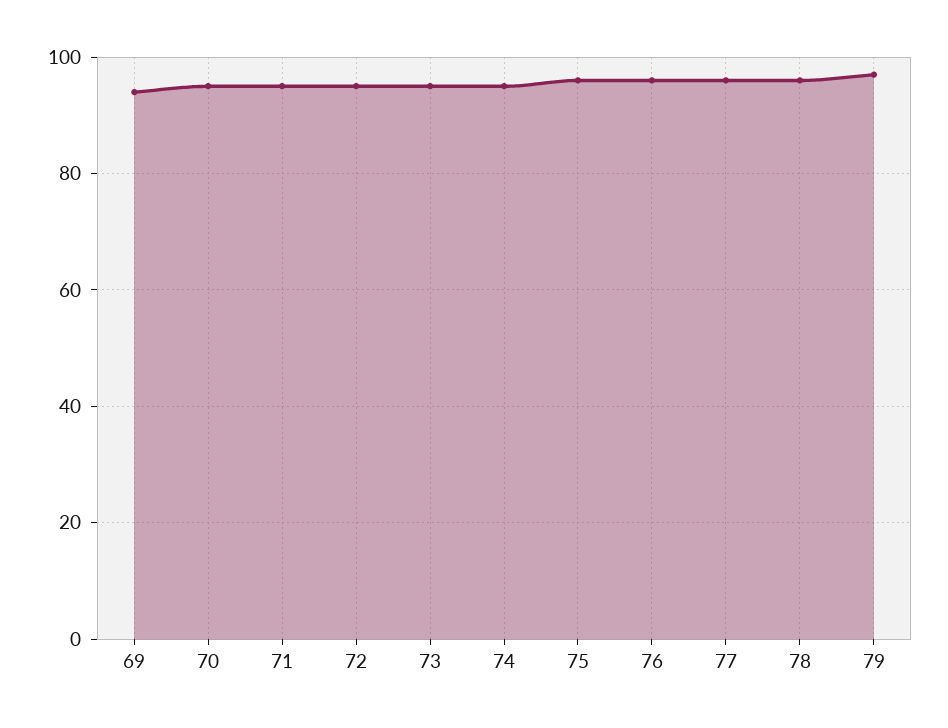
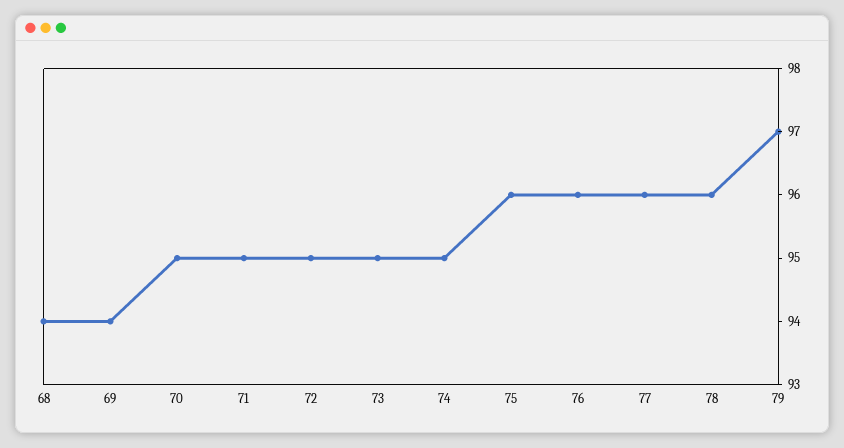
68: none -> 94

